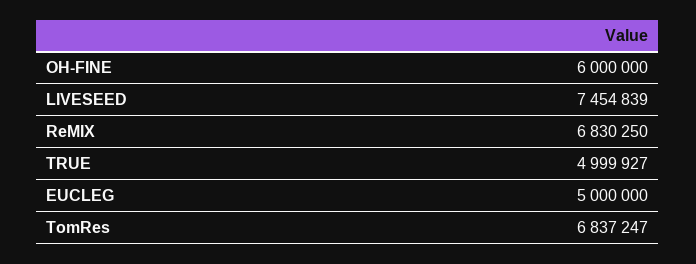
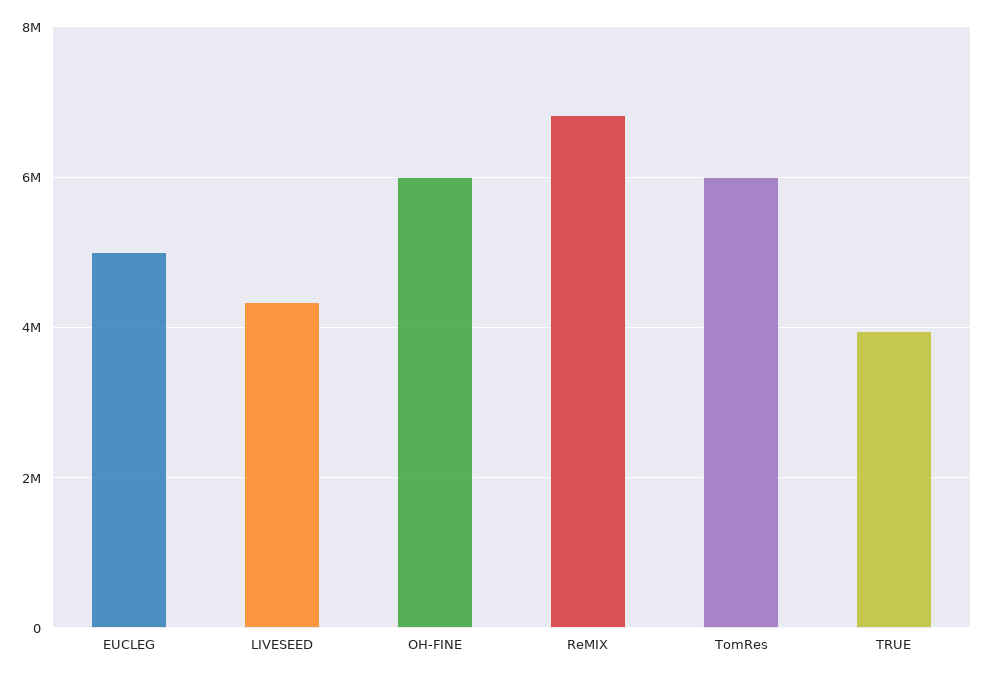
LIVESEED: 7454839 -> 4400000
TRUE: 4999927 -> 4000000
TomRes: 6837247 -> 6000000

